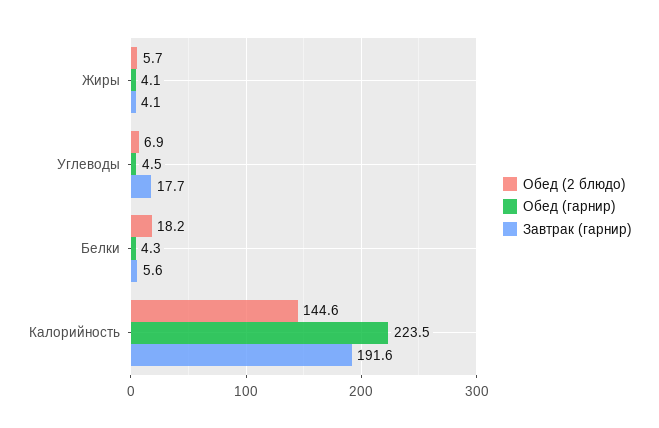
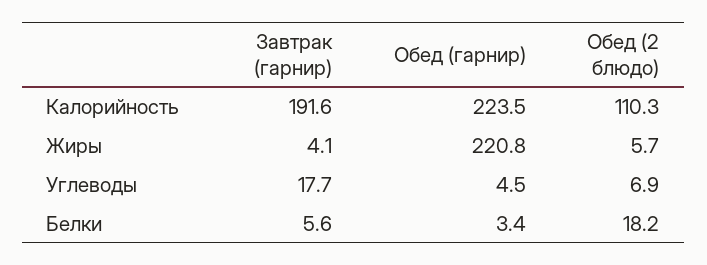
Обед (гарнир), Жиры: 4.1 -> 220.8
Обед (гарнир), Белки: 4.3 -> 3.4
Обед (2 блюдо), Калорийность: 144.6 -> 110.3

